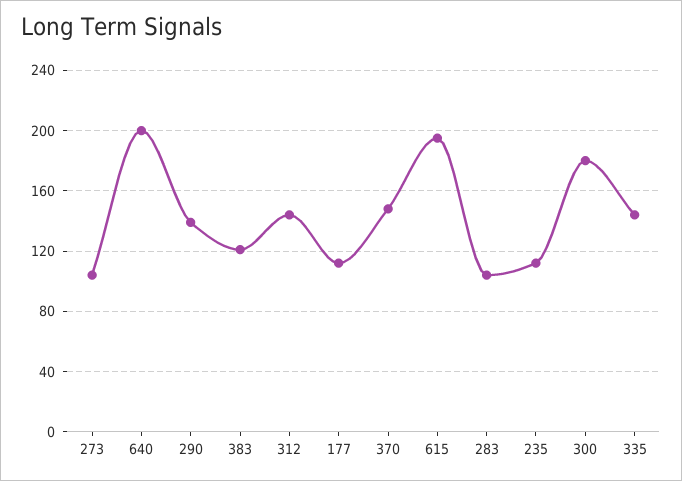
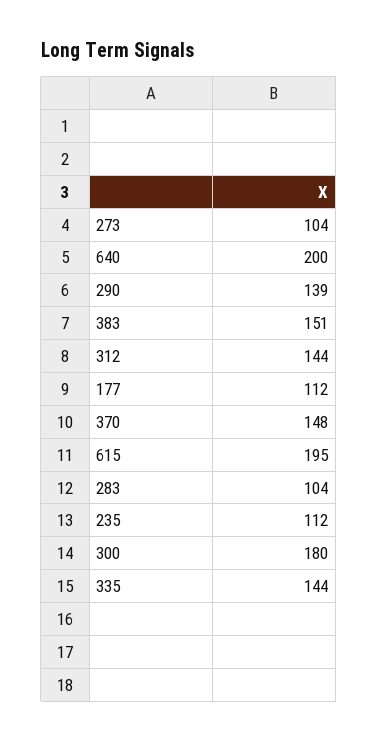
383: 120 -> 151

